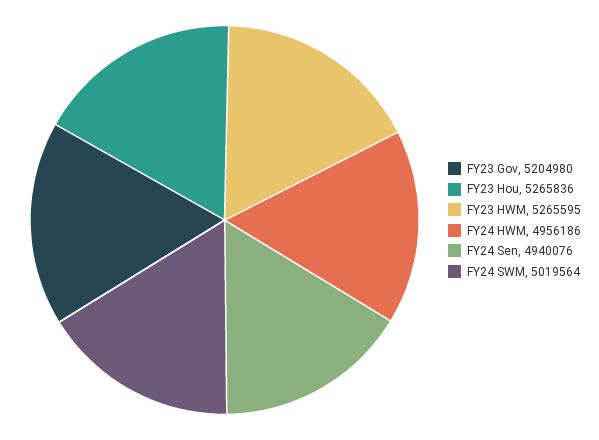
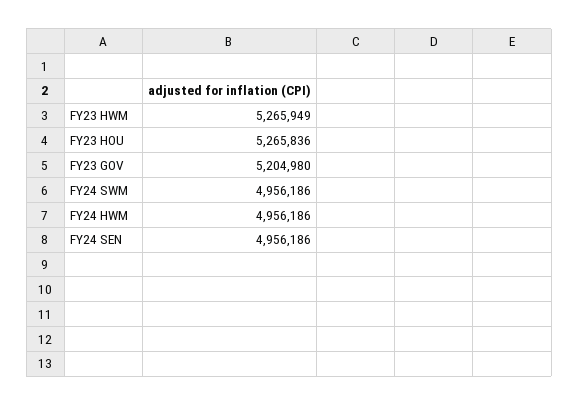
FY23 HWM: 5265595 -> 5265949
FY24 Sen: 4940076 -> 4956186
FY24 SWM: 5019564 -> 4956186

